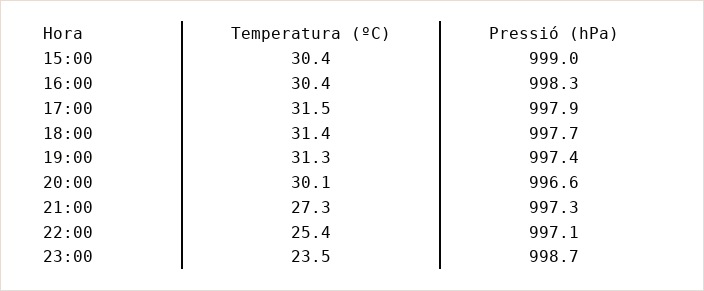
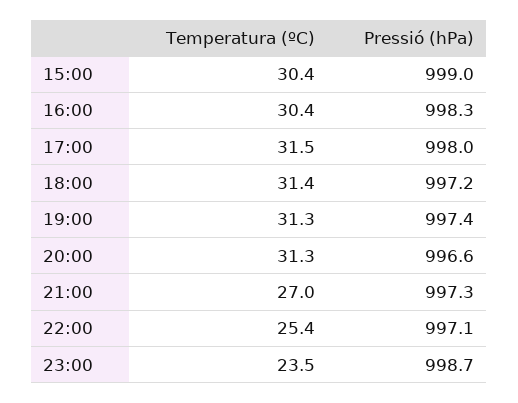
Pressió (hPa), 17:00: 997.9 -> 998
Pressió (hPa), 18:00: 997.7 -> 997.2
Temperatura (ºC), 20:00: 30.1 -> 31.3
Temperatura (ºC), 21:00: 27.3 -> 27

